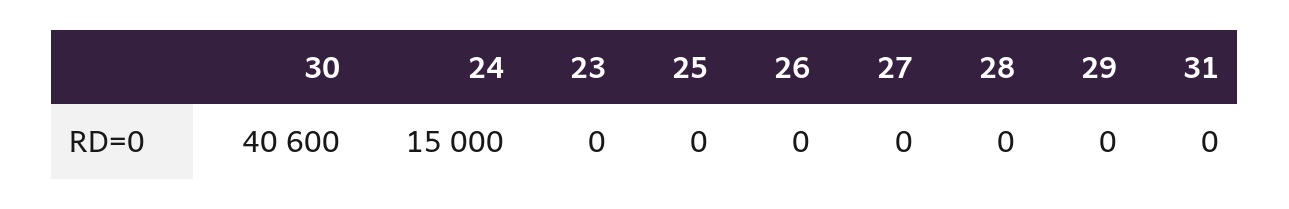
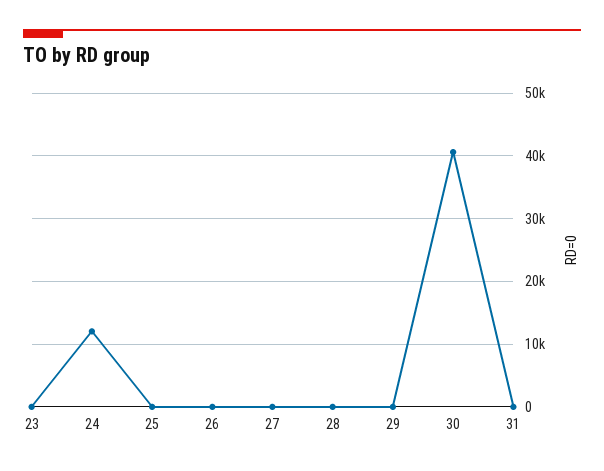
24: 15000 -> 12000

